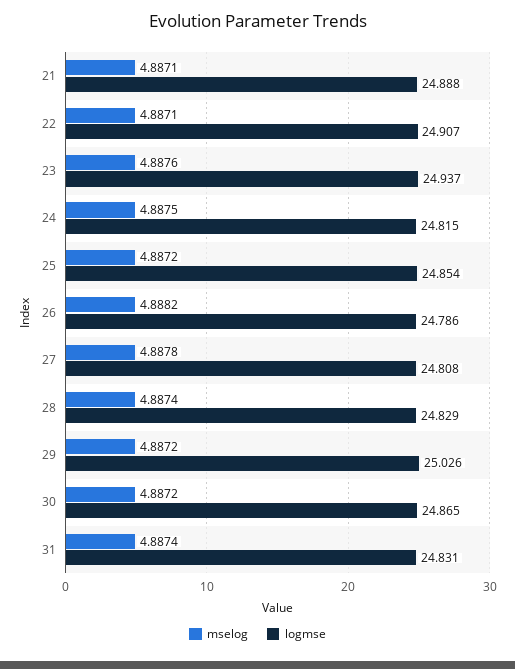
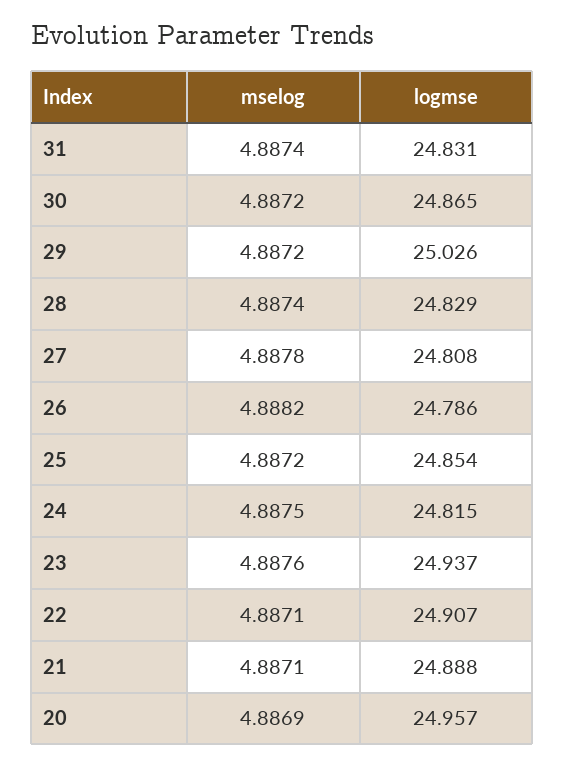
mselog, 20: none -> 4.8869
logmse, 20: none -> 24.957

